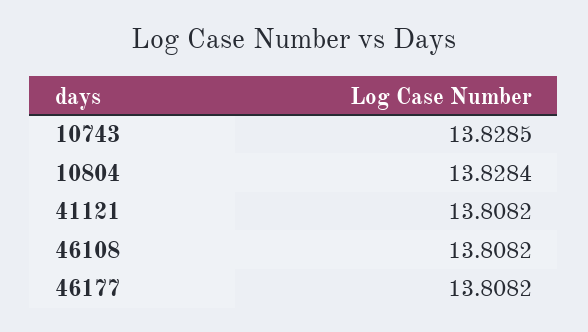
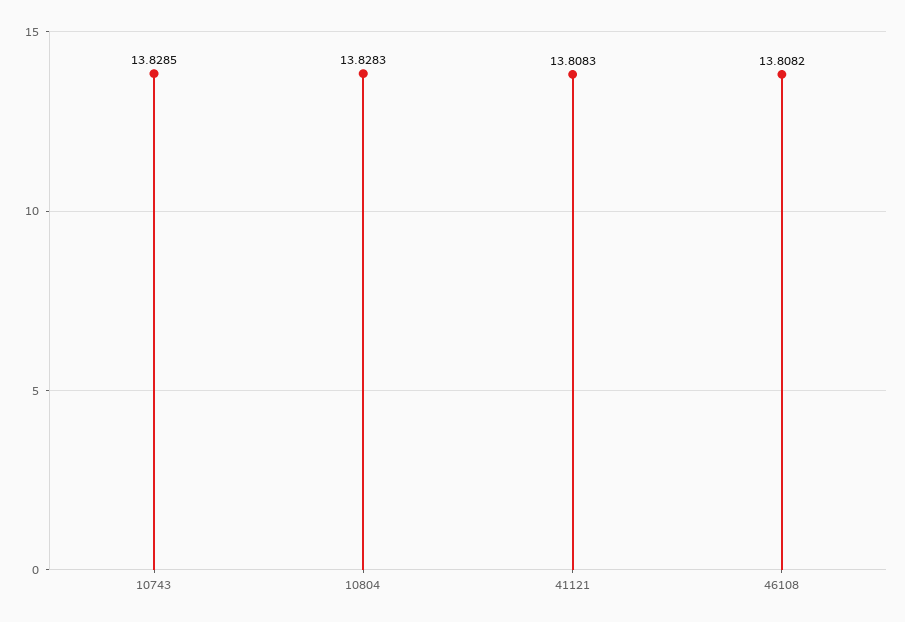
10804: 13.8284 -> 13.8283
41121: 13.8082 -> 13.8083
46177: 13.8082 -> none

